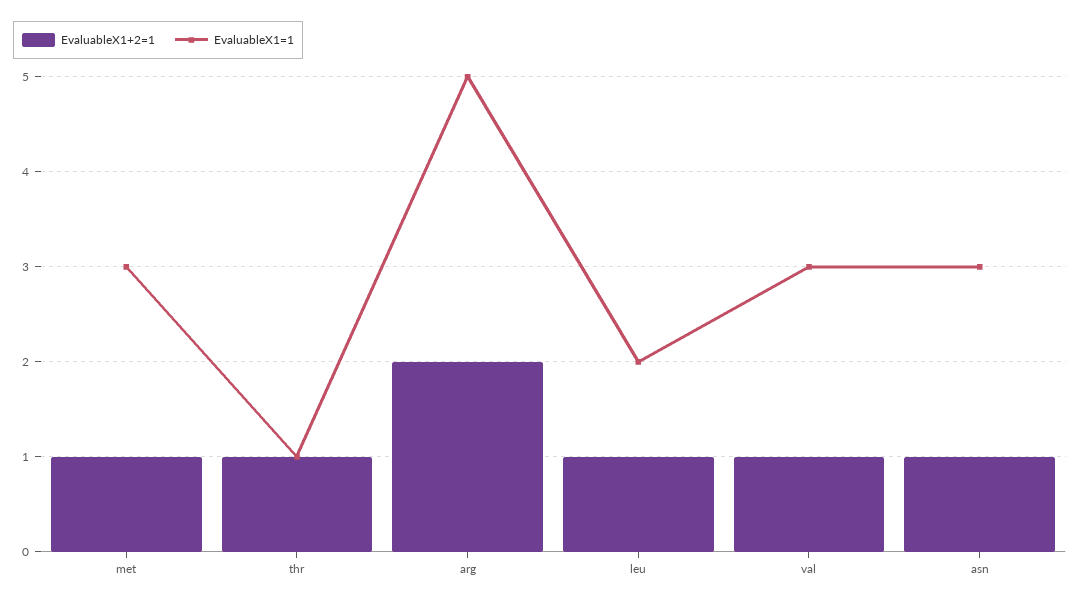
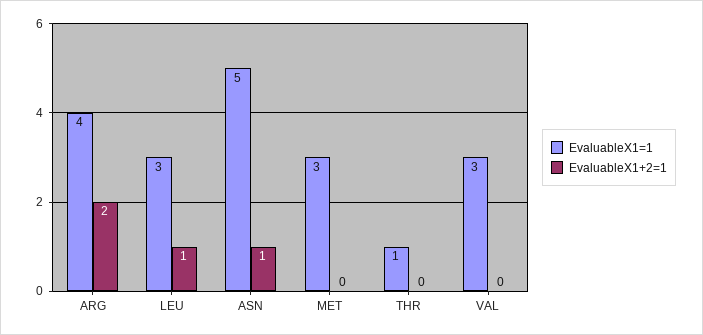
EvaluableX1+2=1, met: 1 -> 0
EvaluableX1+2=1, thr: 1 -> 0
EvaluableX1=1, arg: 5 -> 4
EvaluableX1=1, leu: 2 -> 3
EvaluableX1+2=1, val: 1 -> 0
EvaluableX1=1, asn: 3 -> 5

